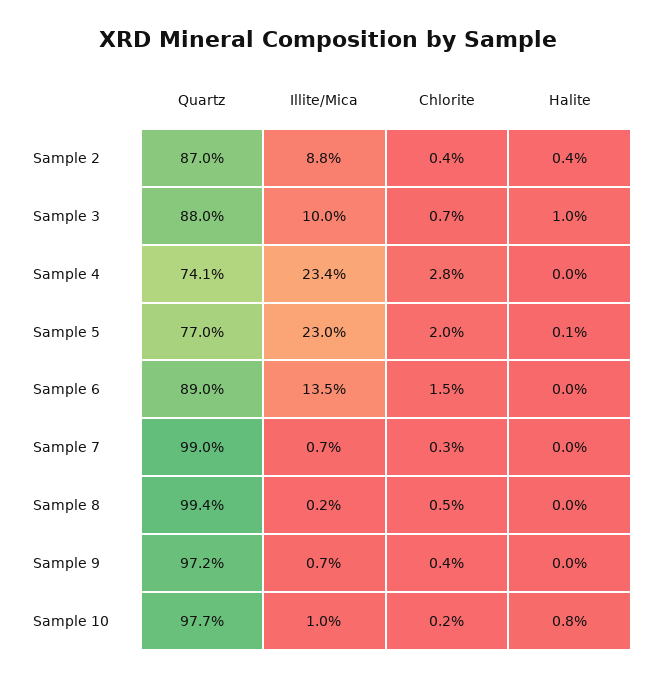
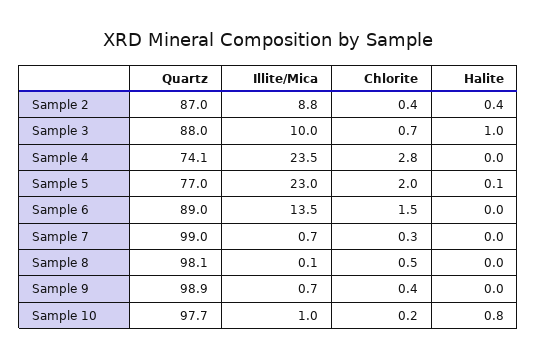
Illite/Mica, Sample 4: 23.4 -> 23.5
Quartz, Sample 8: 99.4 -> 98.1
Illite/Mica, Sample 8: 0.2 -> 0.1
Quartz, Sample 9: 97.2 -> 98.9

